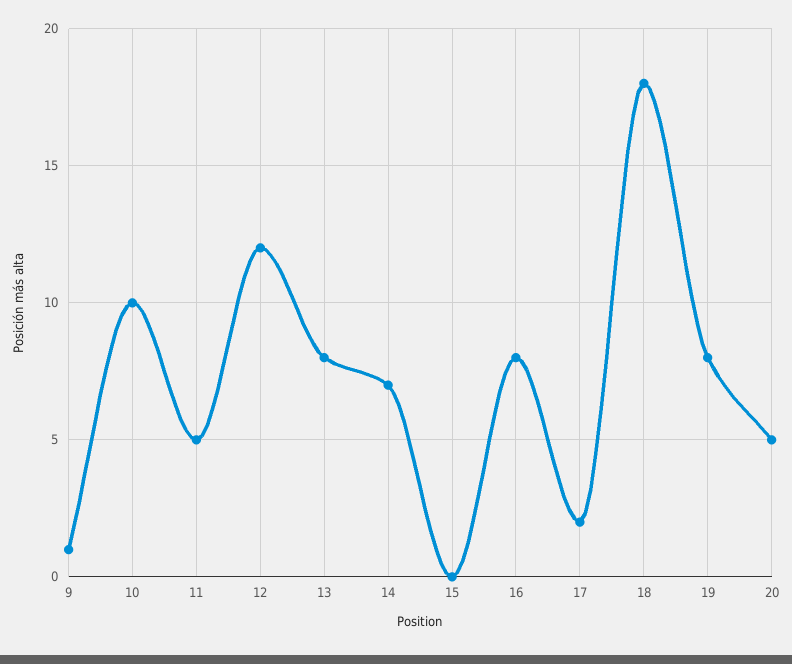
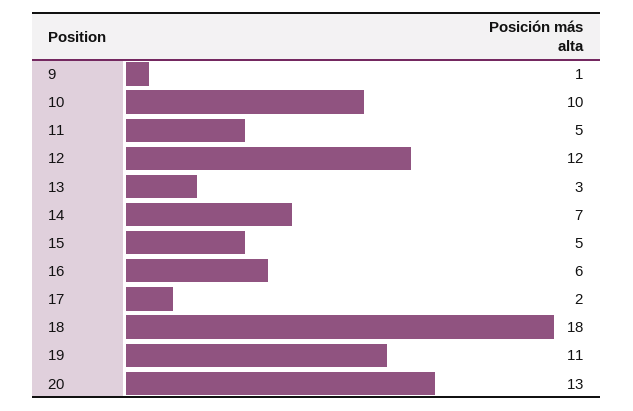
13: 8 -> 3
15: 0 -> 5
16: 8 -> 6
19: 8 -> 11
20: 5 -> 13

